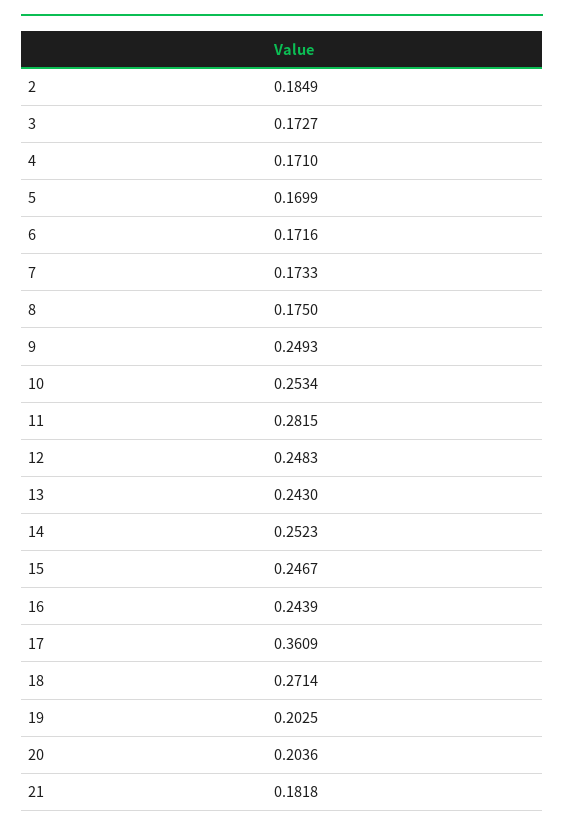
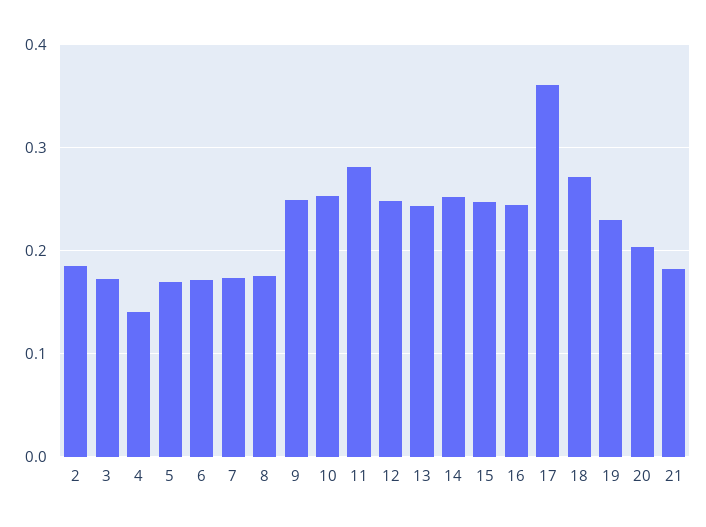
4: 0.171 -> 0.14
19: 0.2025 -> 0.23

